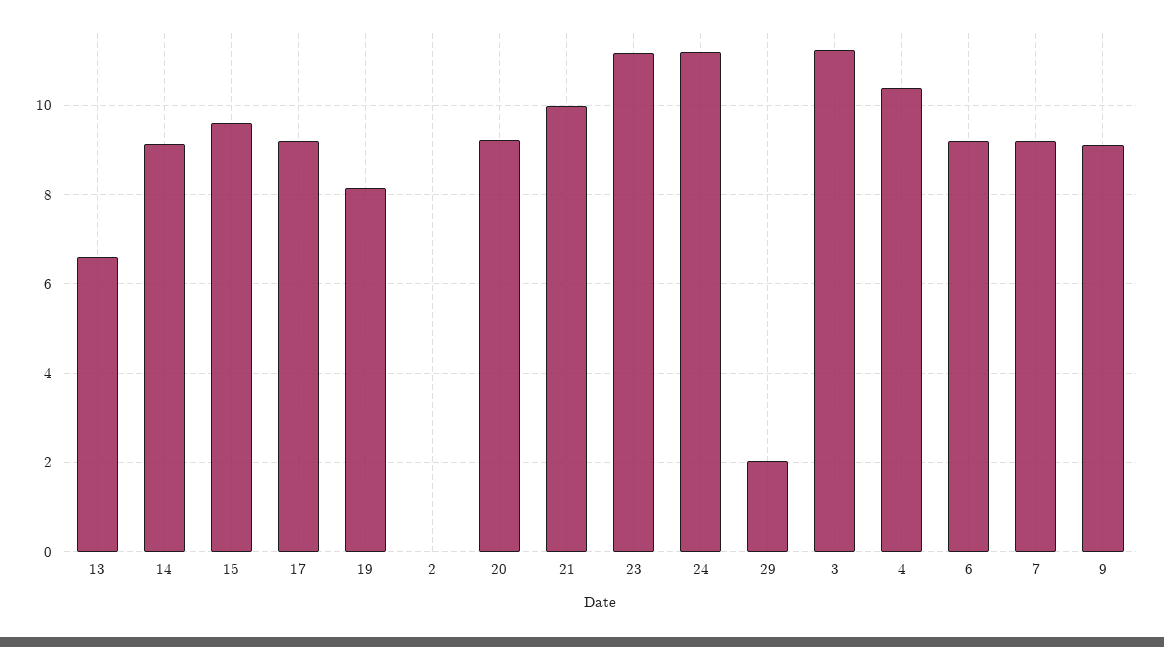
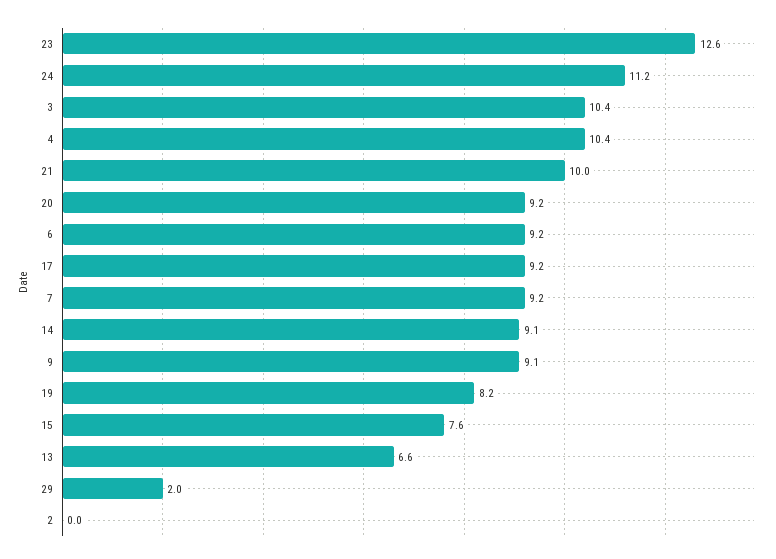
15: 9.6 -> 7.6
23: 11.2 -> 12.6
3: 11.2 -> 10.4

